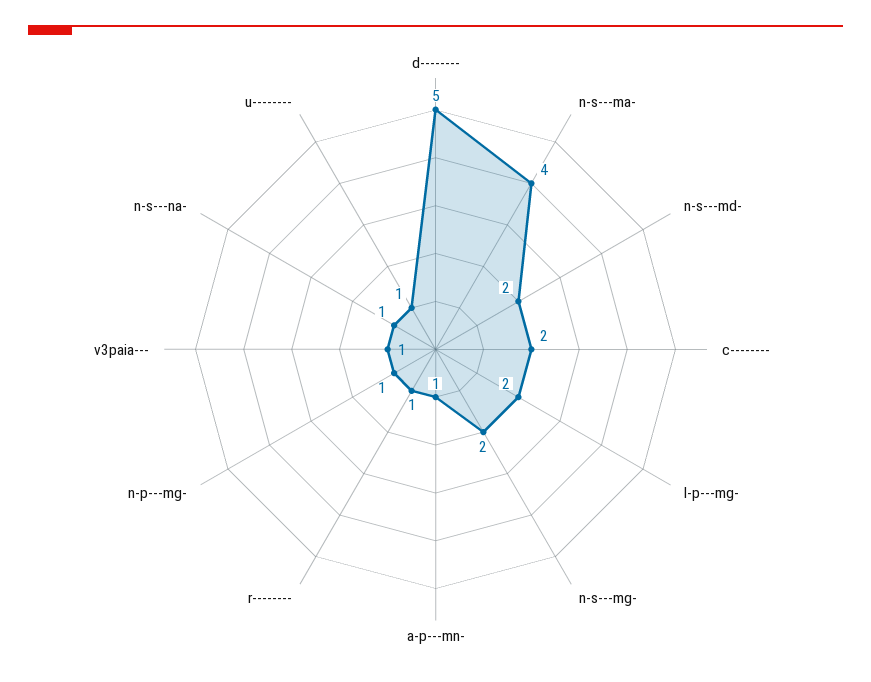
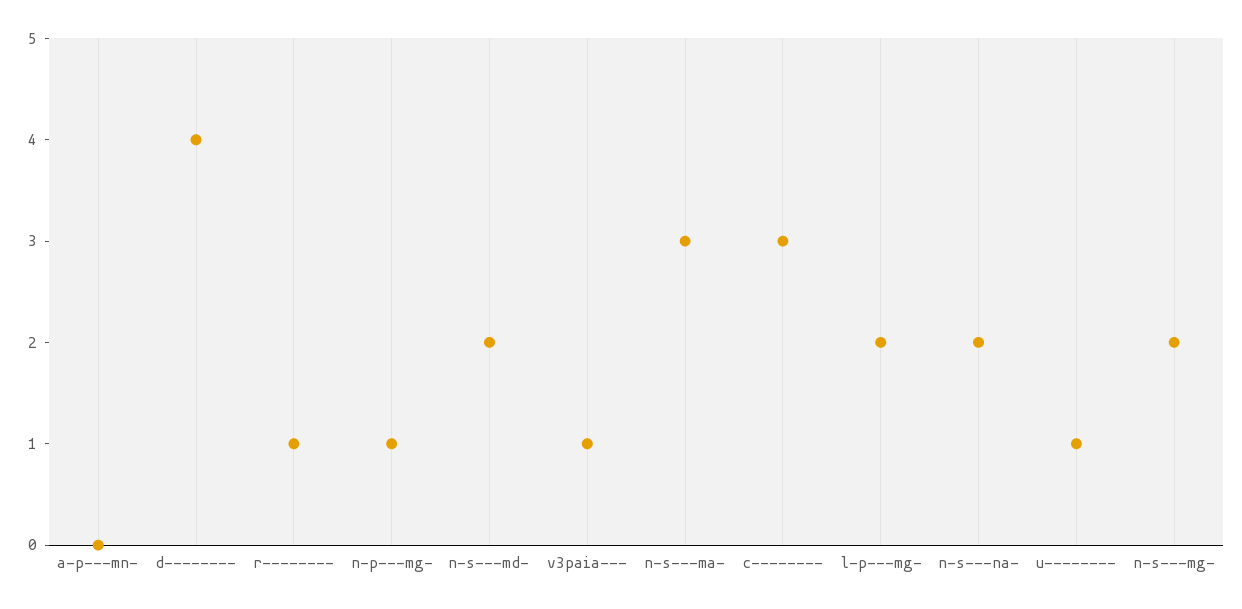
d--------: 5 -> 4
n-s---ma-: 4 -> 3
c--------: 2 -> 3
a-p---mn-: 1 -> 0
n-s---na-: 1 -> 2

